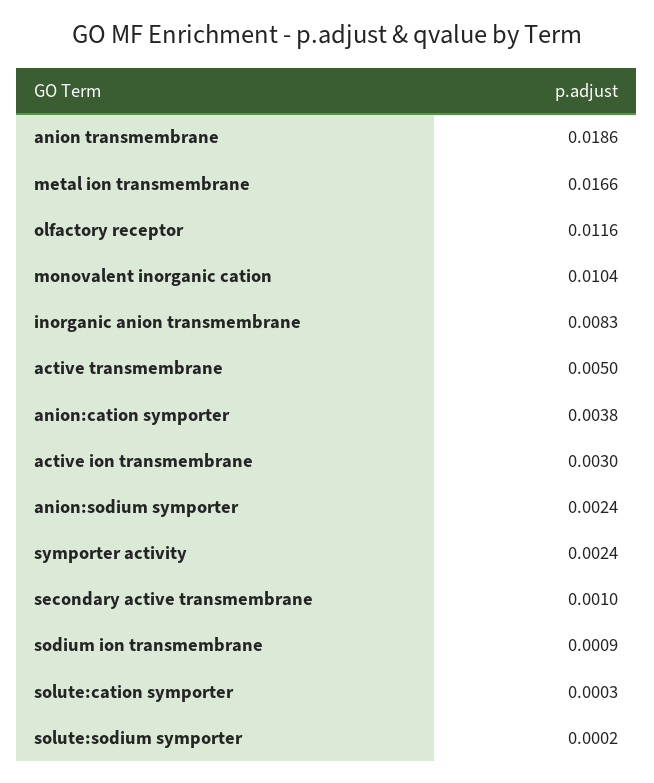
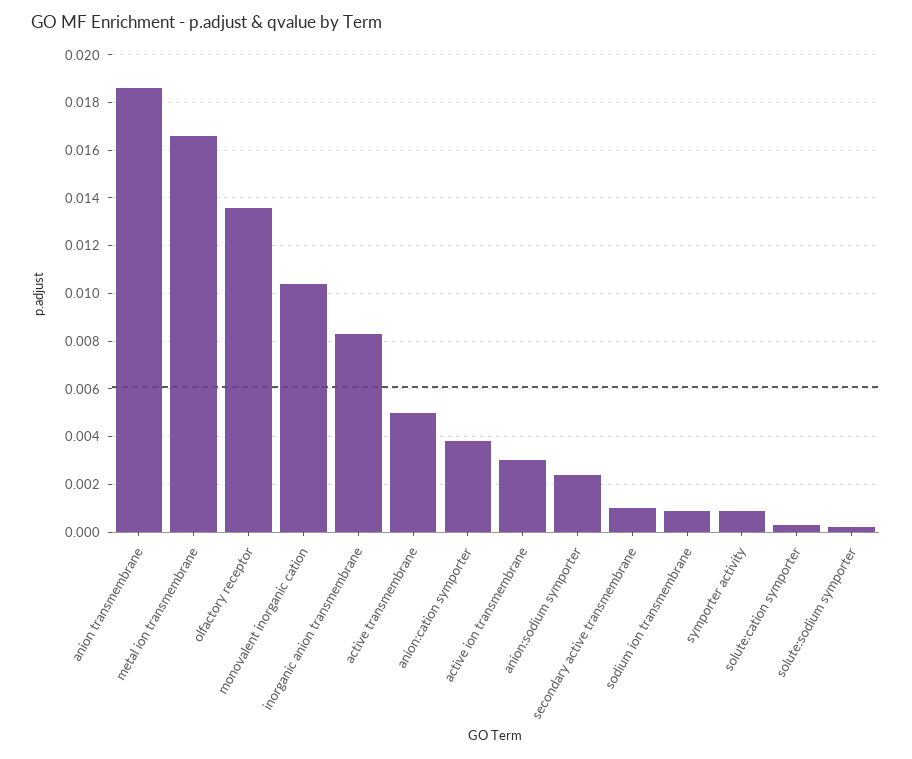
olfactory receptor: 0.0116 -> 0.0135
symporter activity: 0.0024 -> 0.001

